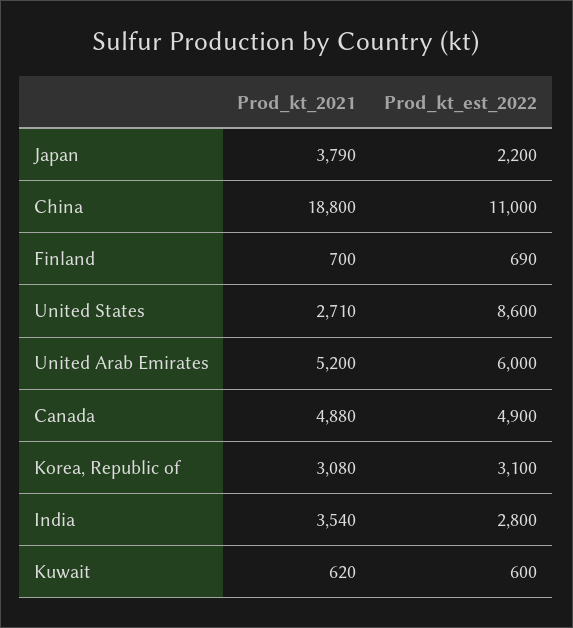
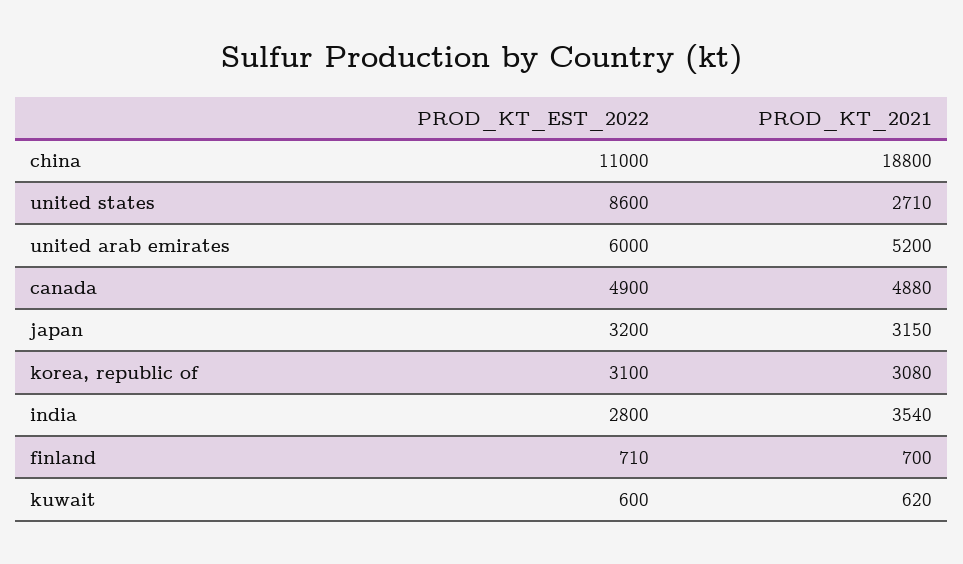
Prod_kt_2021, Japan: 3790 -> 3150
Prod_kt_est_2022, Japan: 2200 -> 3200
Prod_kt_est_2022, Finland: 690 -> 710

